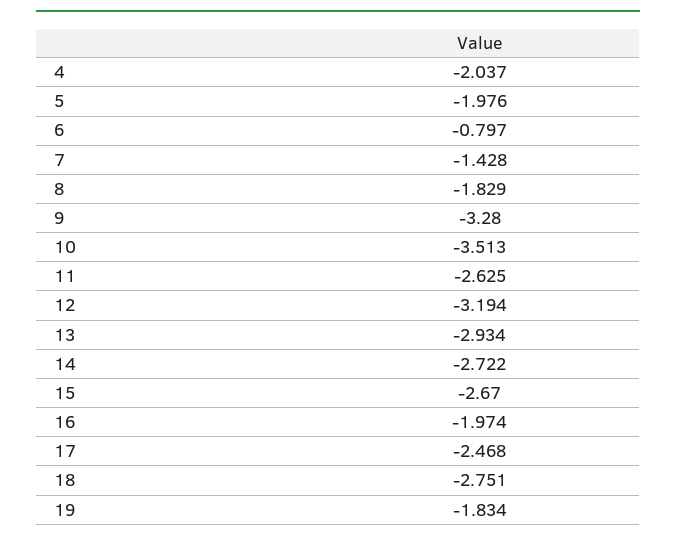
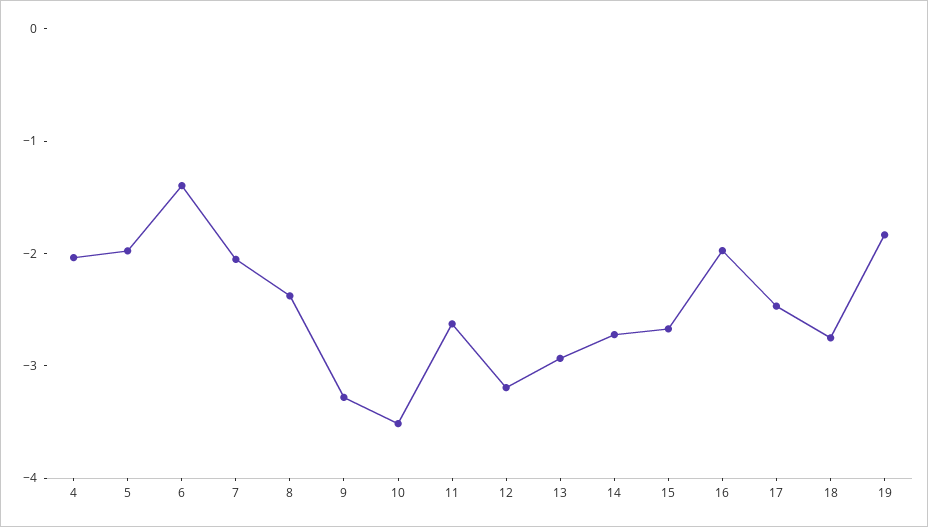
6: -0.797 -> -1.4
7: -1.428 -> -2
8: -1.829 -> -2.4

